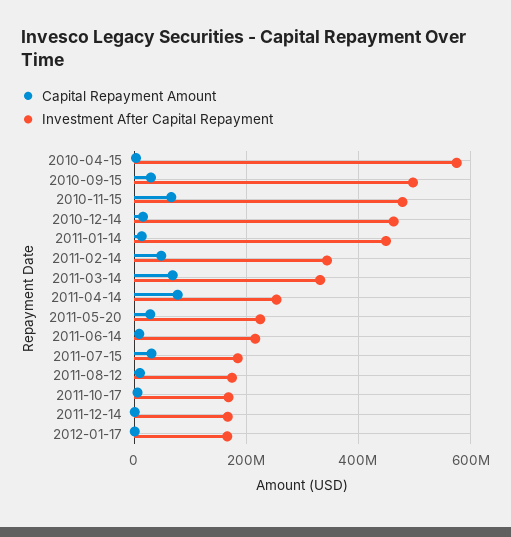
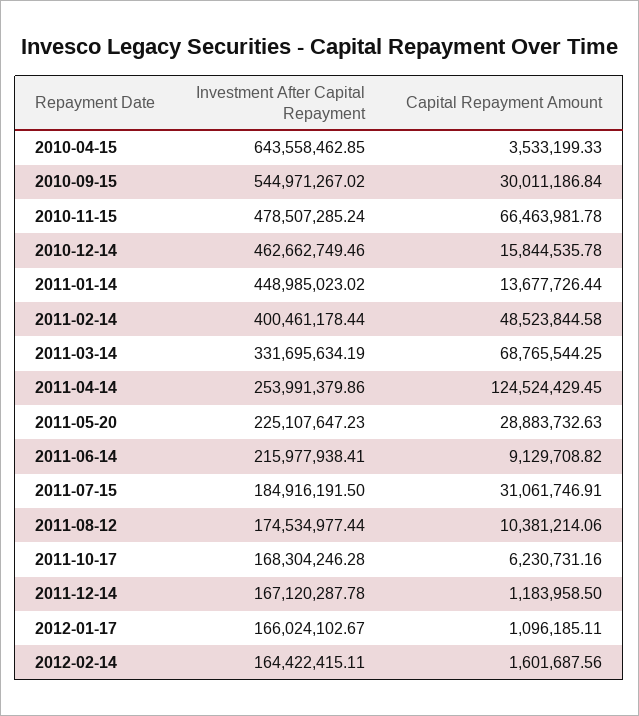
Investment After Capital Repayment, 2010-04-15: 580000000 -> 643558462.85
Investment After Capital Repayment, 2010-09-15: 500000000 -> 544971267.02
Investment After Capital Repayment, 2011-02-14: 340000000 -> 400461178.44
Capital Repayment Amount, 2011-04-14: 80000000 -> 124524429.45
Investment After Capital Repayment, 2012-02-14: none -> 164422415.11
Capital Repayment Amount, 2012-02-14: none -> 1601687.56

